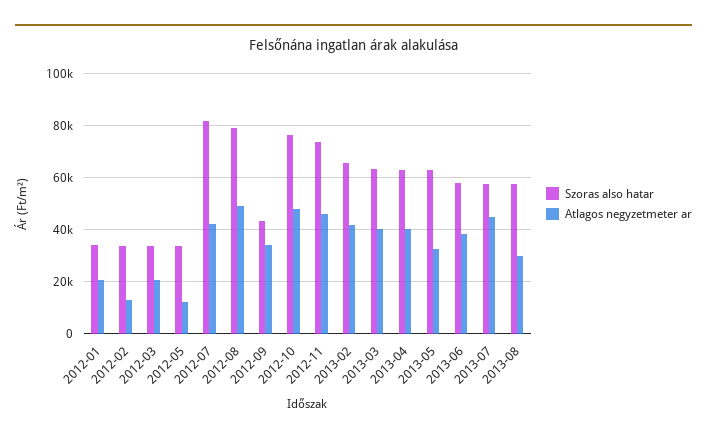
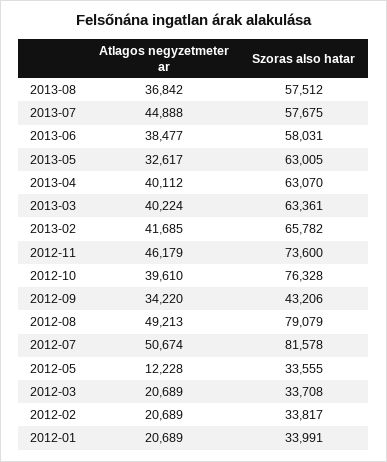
Atlagos negyzetmeter ar, 2012-02: 12500 -> 20689
Atlagos negyzetmeter ar, 2012-07: 42500 -> 50674
Atlagos negyzetmeter ar, 2012-10: 47500 -> 39610
Atlagos negyzetmeter ar, 2013-08: 30000 -> 36842

